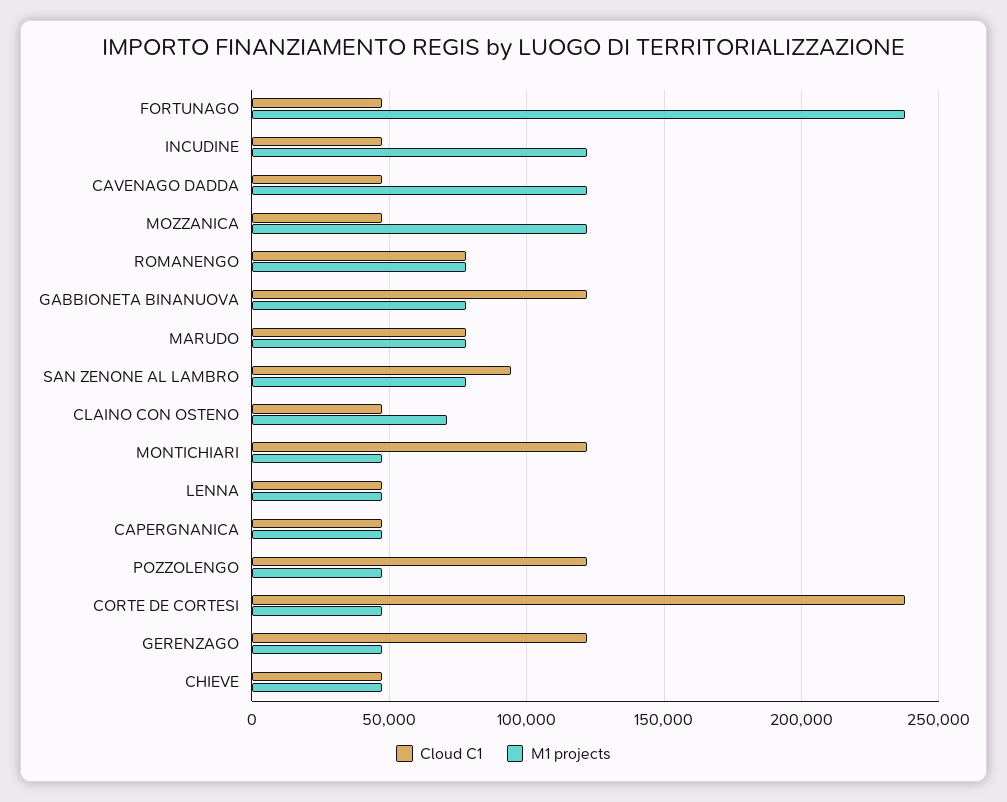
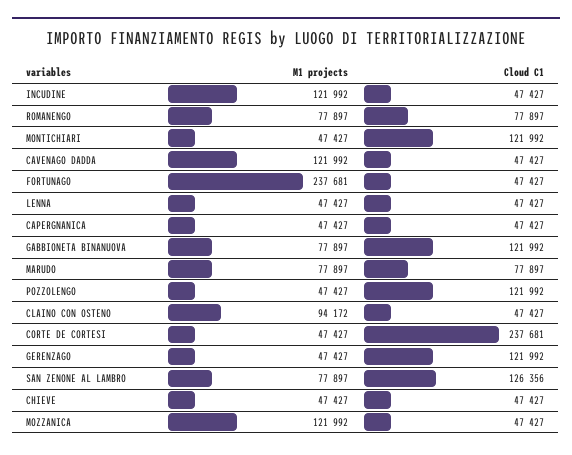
Cloud C1, SAN ZENONE AL LAMBRO: 95000 -> 126356
M1 projects, CLAINO CON OSTENO: 70000 -> 94172

